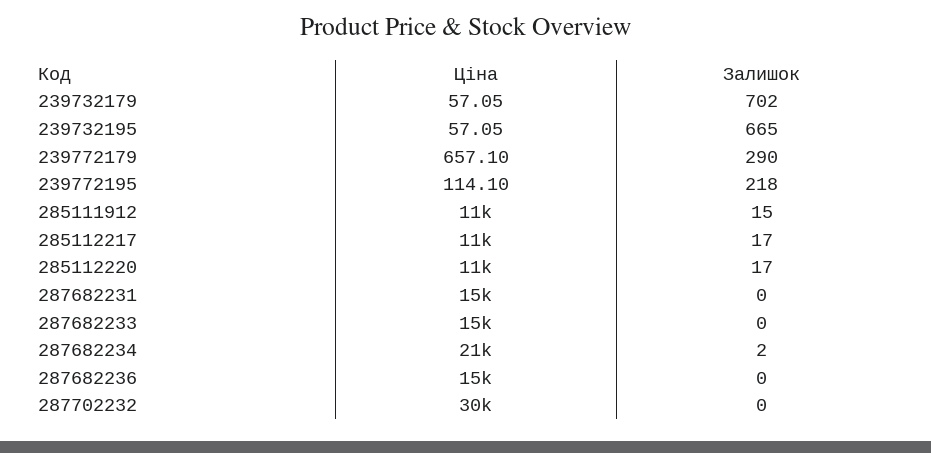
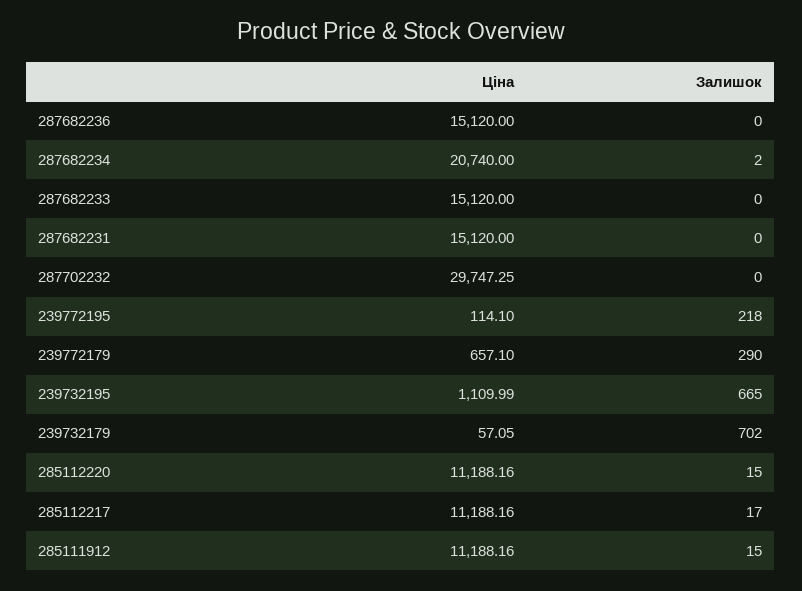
Ціна, 239732195: 57.05 -> 1109.99
Залишок, 285112220: 17 -> 15

